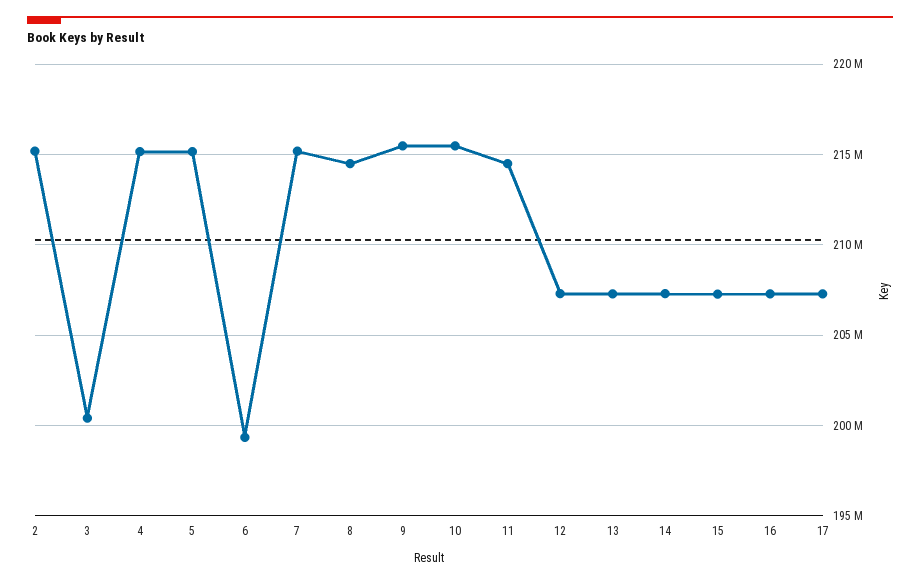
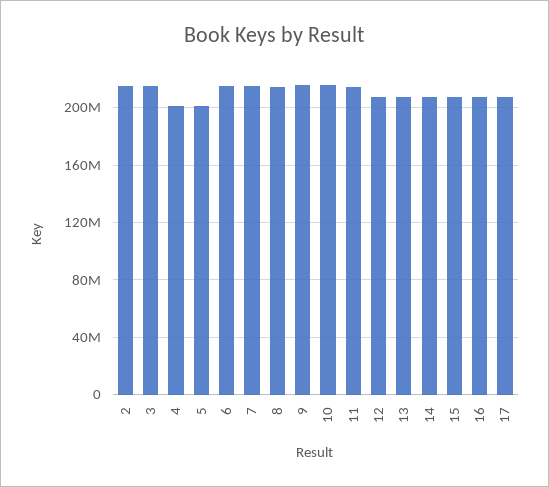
3: 200500000 -> 215000000
4: 215000000 -> 200000000
5: 215000000 -> 200000000
6: 199500000 -> 215000000

